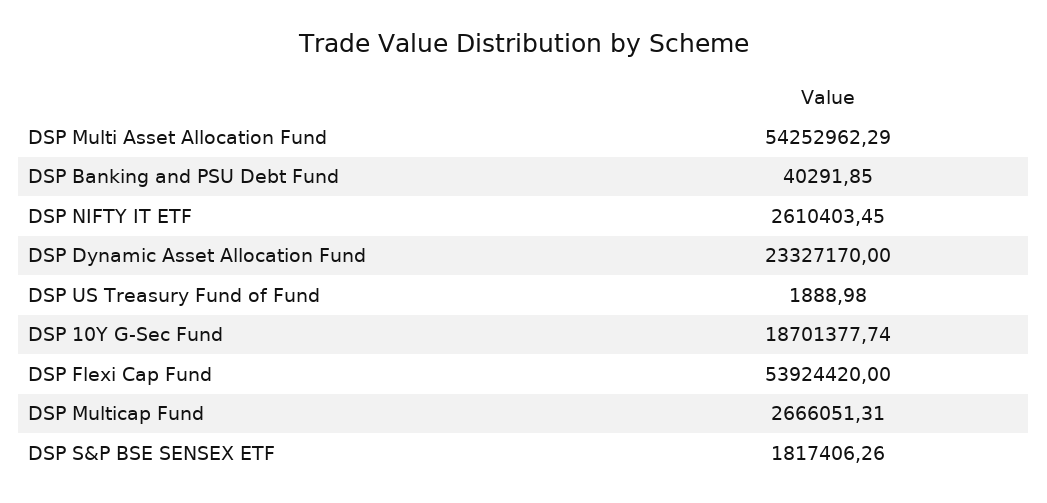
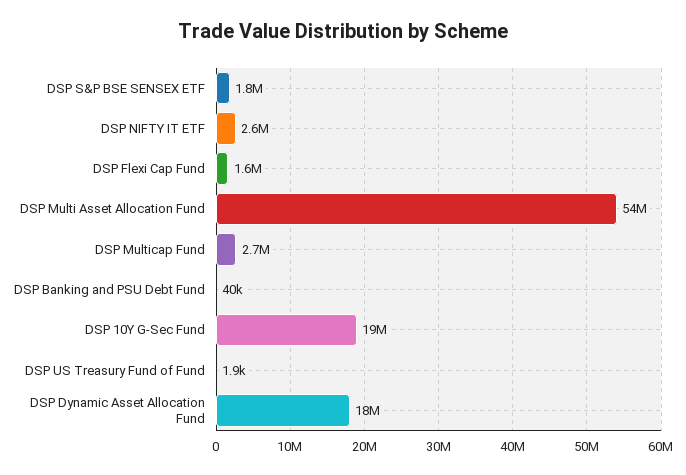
DSP Dynamic Asset Allocation Fund: 23327170 -> 18000000
DSP Flexi Cap Fund: 53924420 -> 1600000

